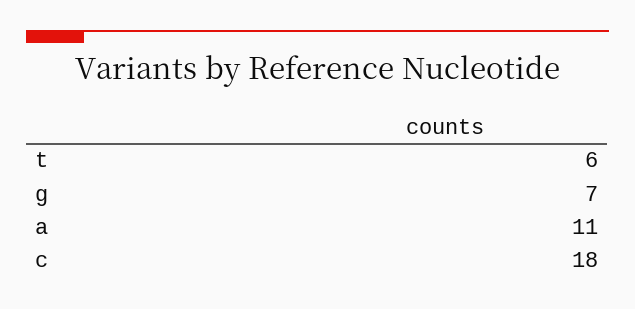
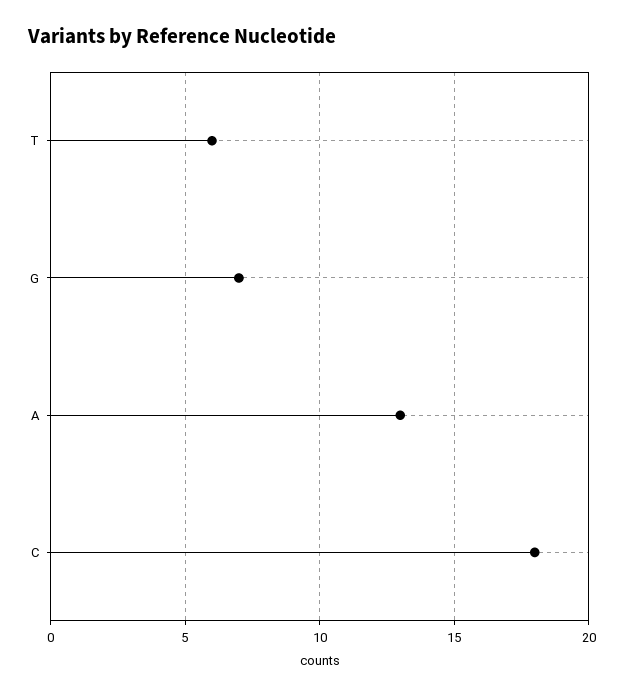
a: 11 -> 13

